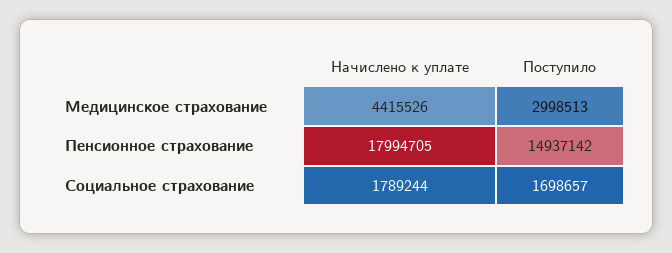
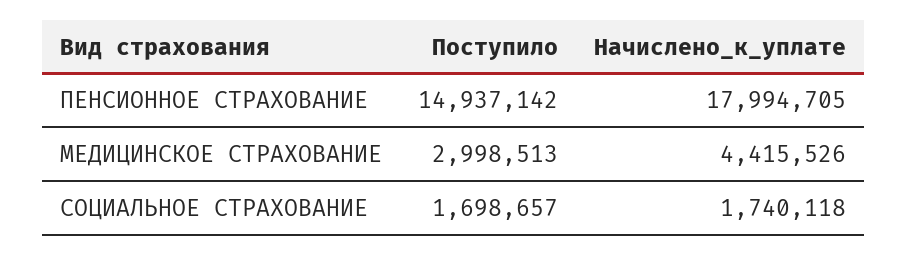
Начислено к уплате, Социальное страхование: 1789244 -> 1740118

